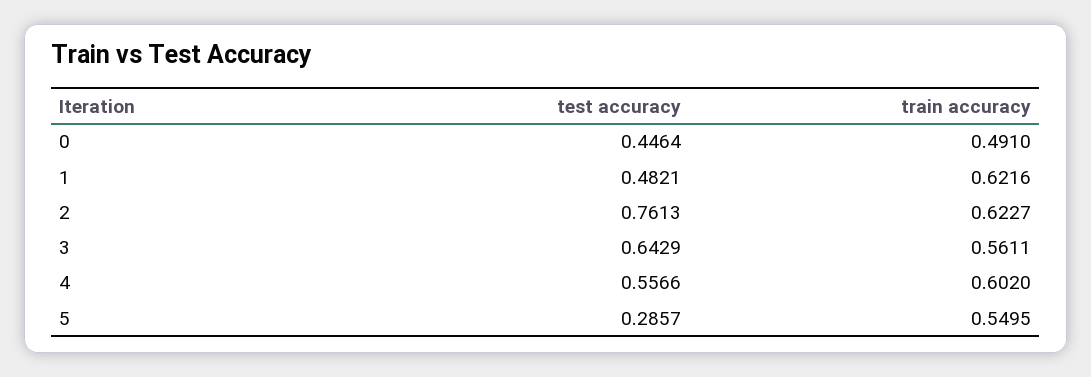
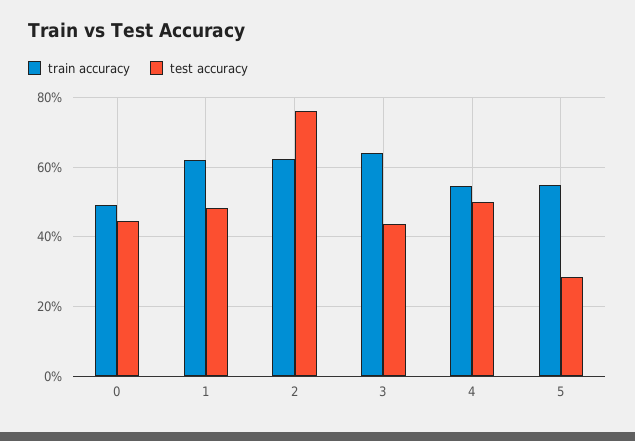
test accuracy, 3: 0.6429 -> 0.44
train accuracy, 3: 0.5611 -> 0.64
test accuracy, 4: 0.5566 -> 0.5
train accuracy, 4: 0.602 -> 0.54

